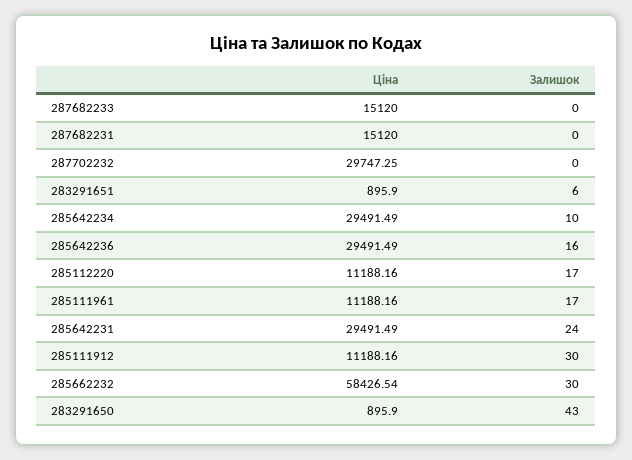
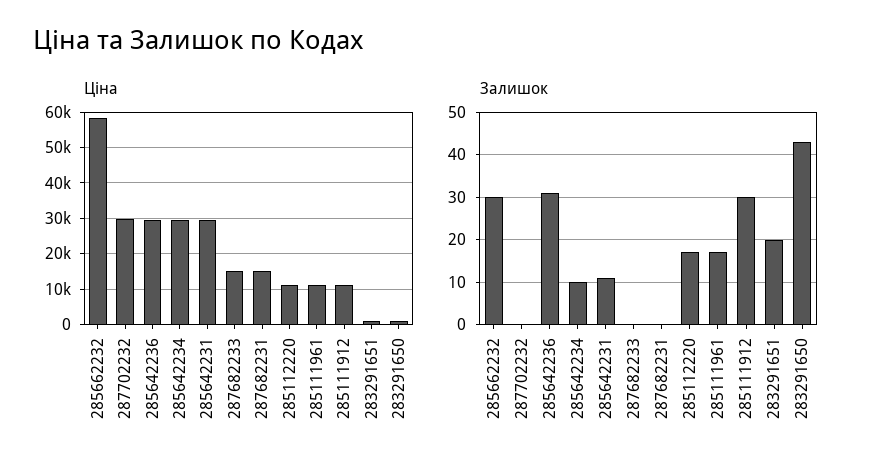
Залишок, 283291651: 6 -> 20
Залишок, 285642236: 16 -> 30
Залишок, 285642231: 24 -> 10

